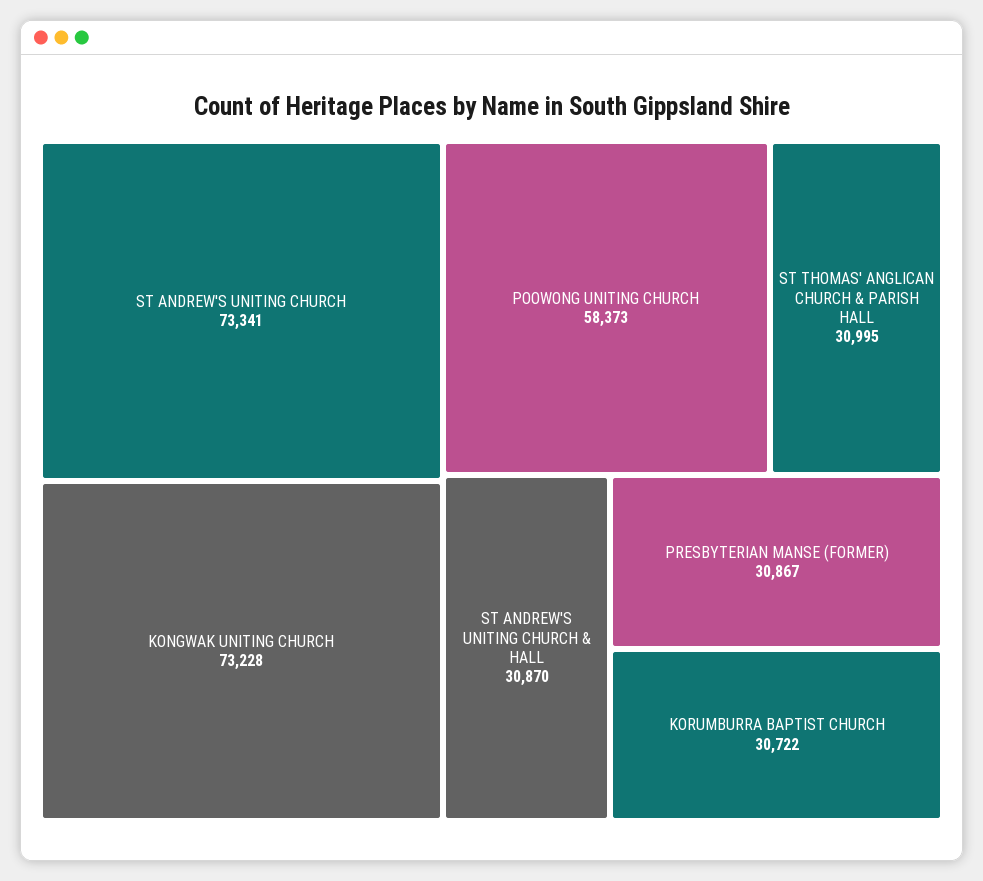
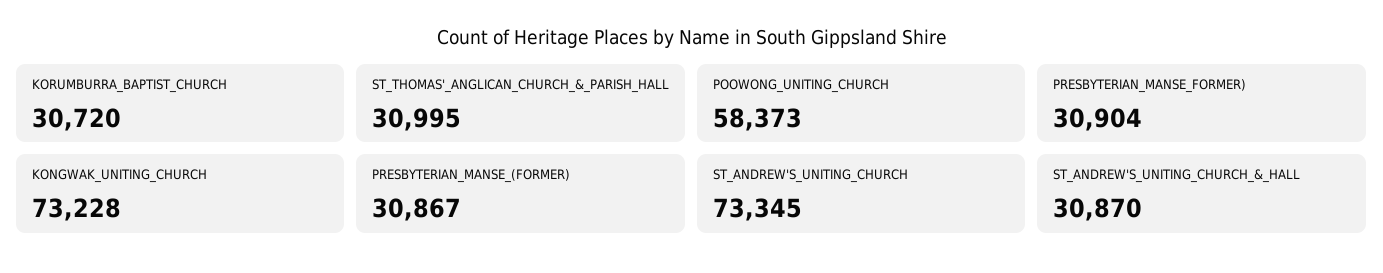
ST ANDREW'S UNITING CHURCH: 73341 -> 73345
KORUMBURRA BAPTIST CHURCH: 30722 -> 30720
PRESBYTERIAN_MANSE_FORMER): none -> 30904

